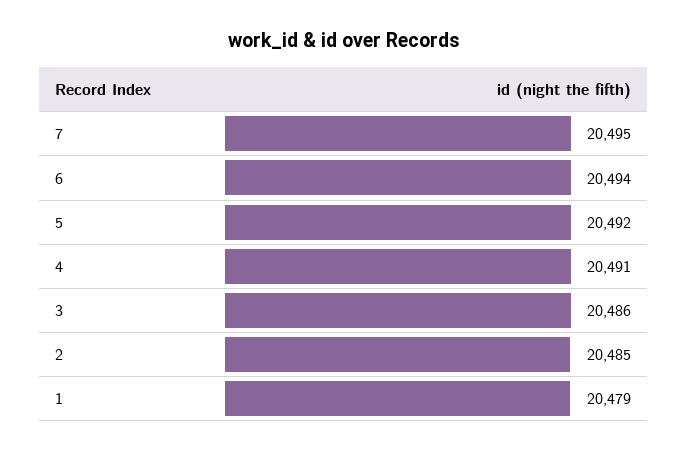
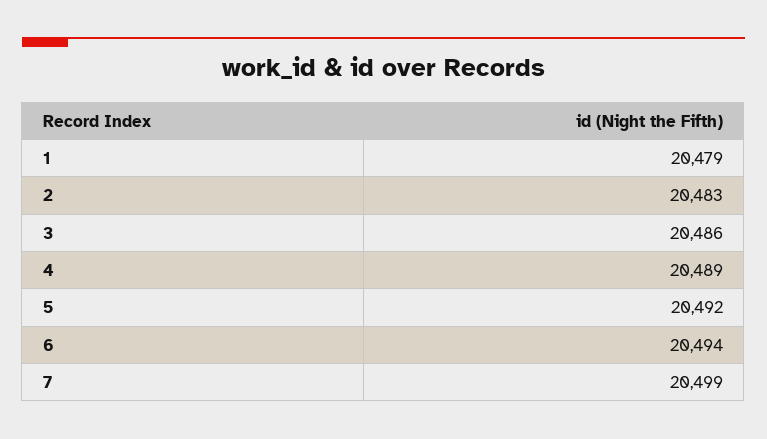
7: 20495 -> 20499
4: 20491 -> 20489
2: 20485 -> 20483

